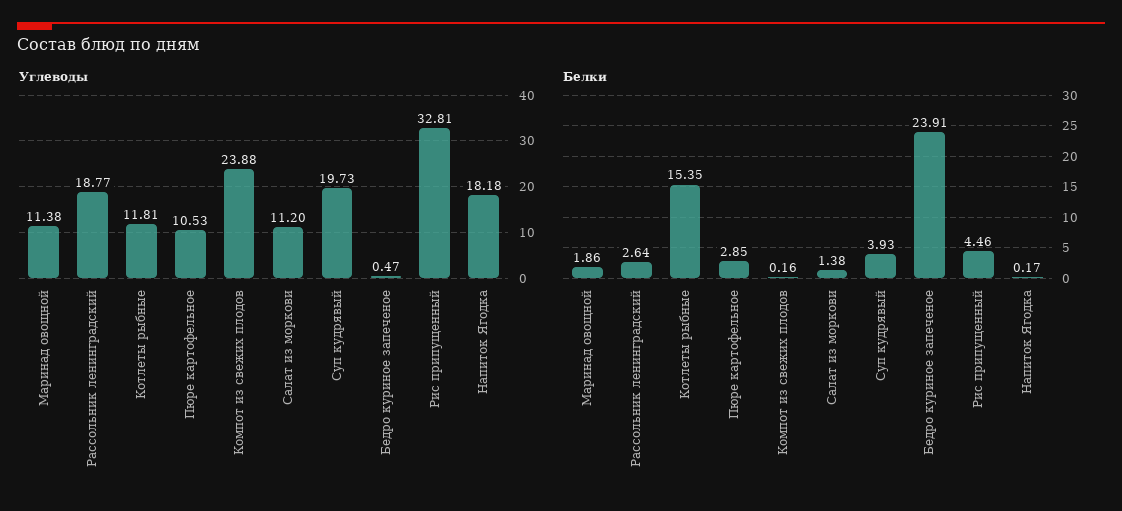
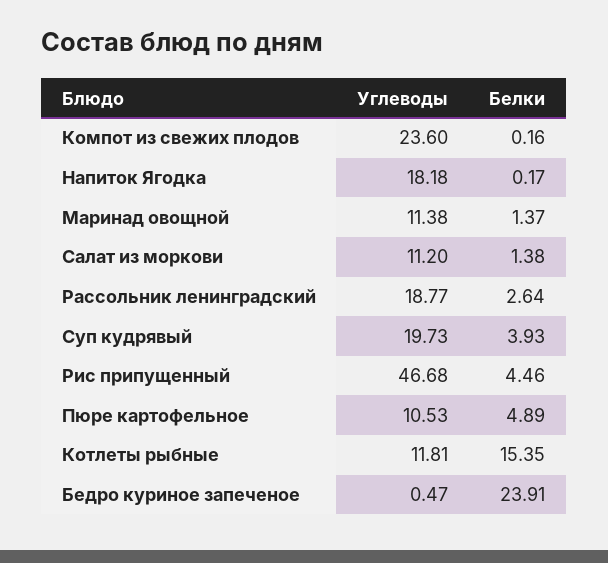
Углеводы, Компот из свежих плодов: 23.88 -> 23.6
Углеводы, Рис припущенный: 32.81 -> 46.68
Белки, Маринад овощной: 1.86 -> 1.37
Белки, Пюре картофельное: 2.85 -> 4.89

